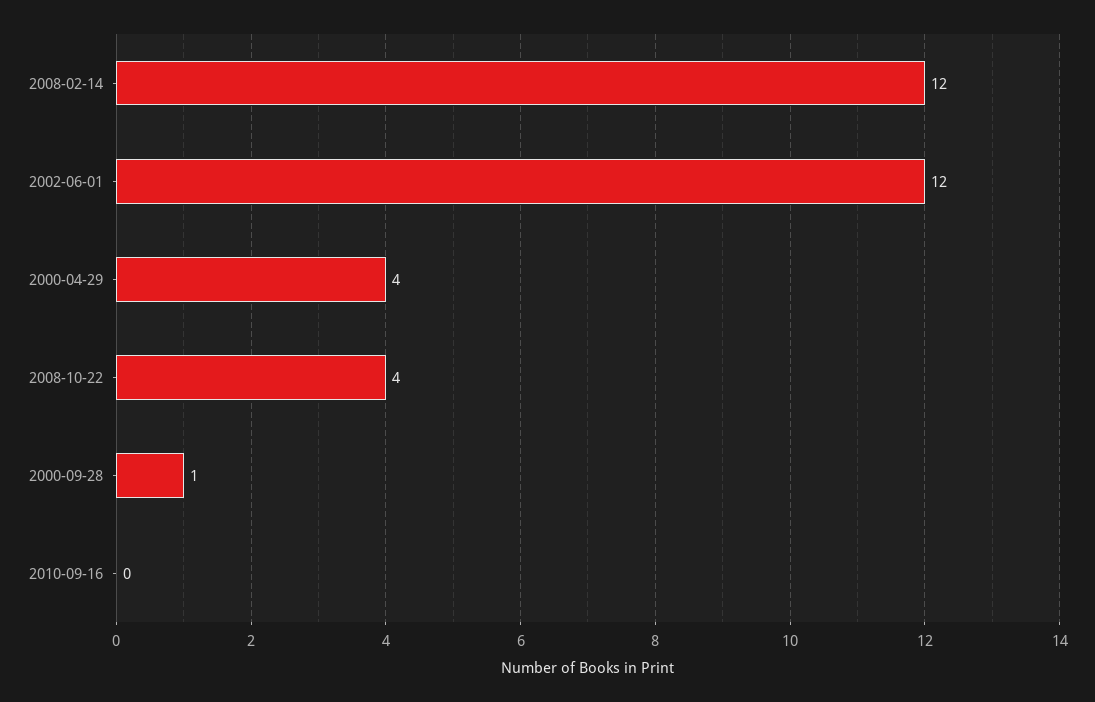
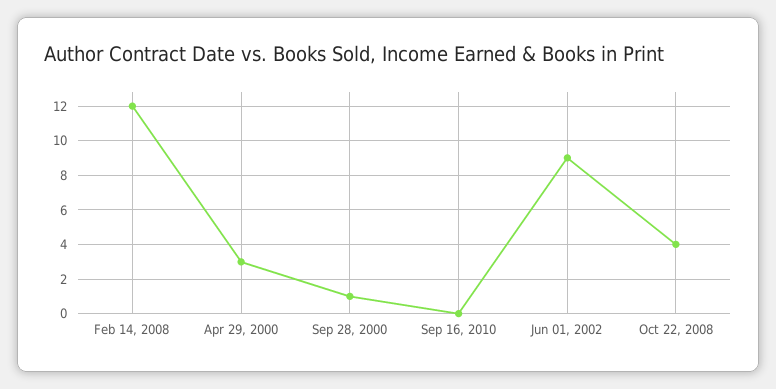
2002-06-01: 12 -> 9
2000-04-29: 4 -> 3

